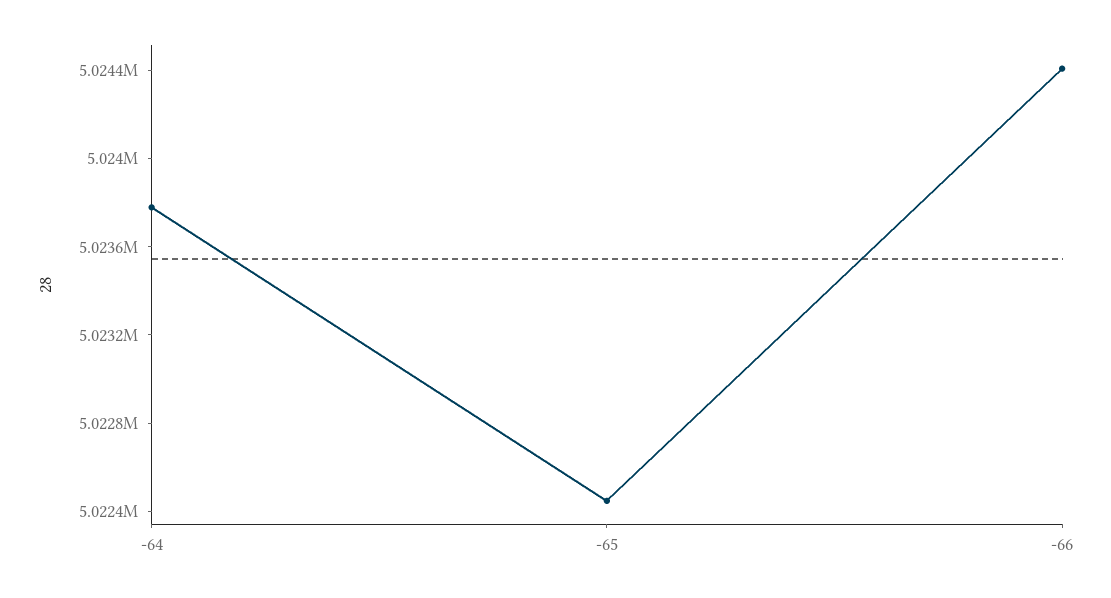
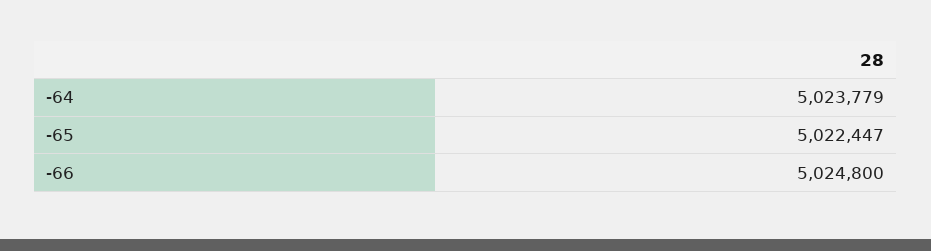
-66: 5024400 -> 5024800

